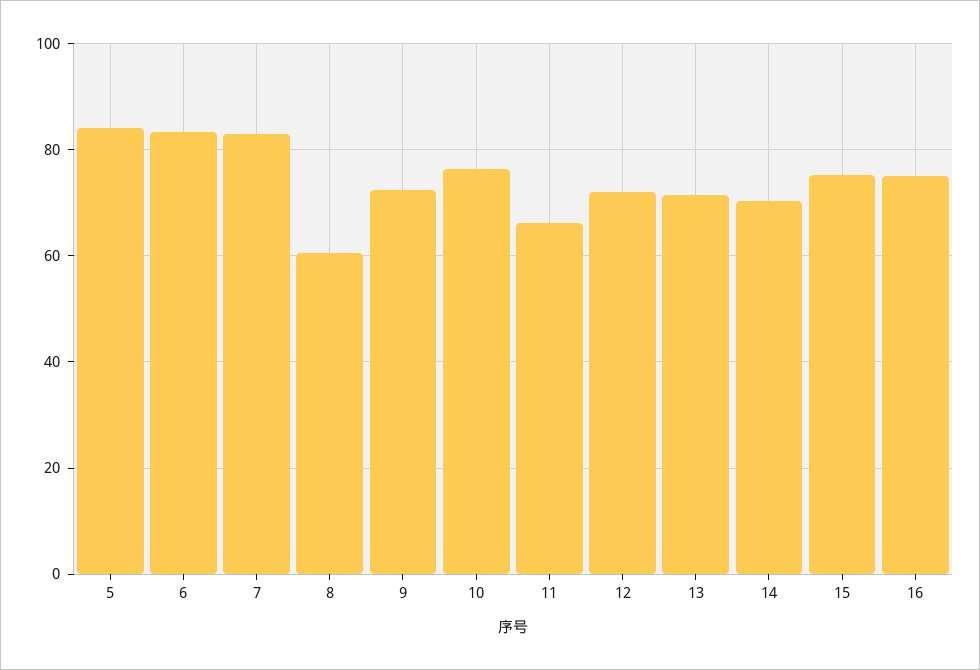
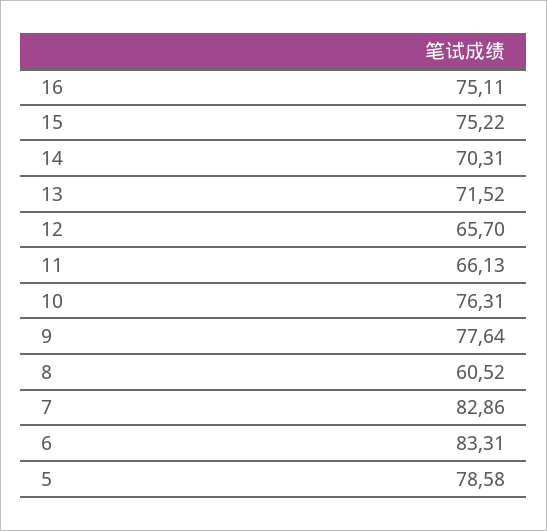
5: 84 -> 78.58
9: 72 -> 77.64
12: 72 -> 65.7

